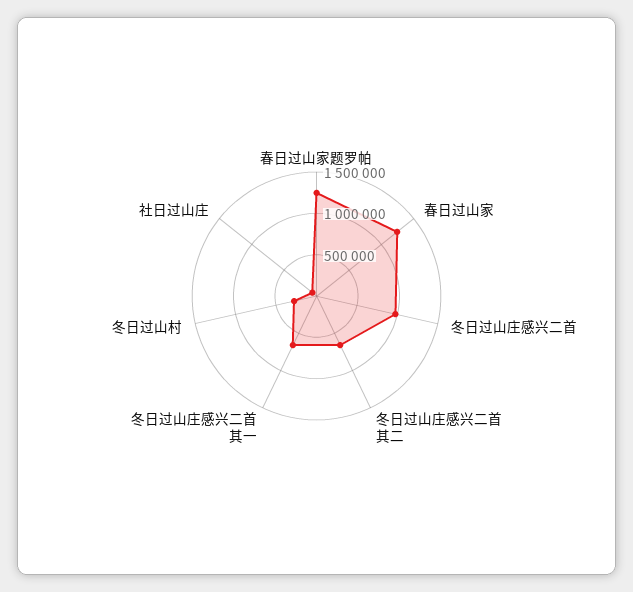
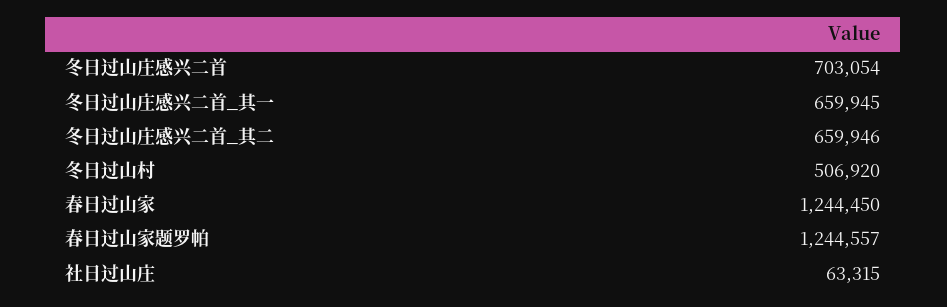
冬日过山庄感兴二首: 1000000 -> 703054
冬日过山村: 300000 -> 506920

